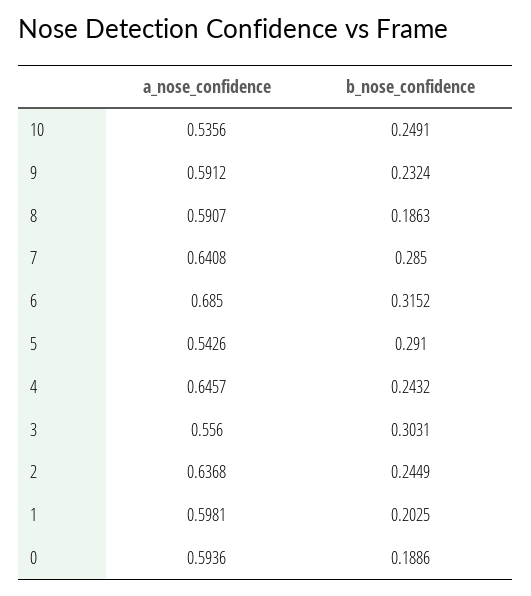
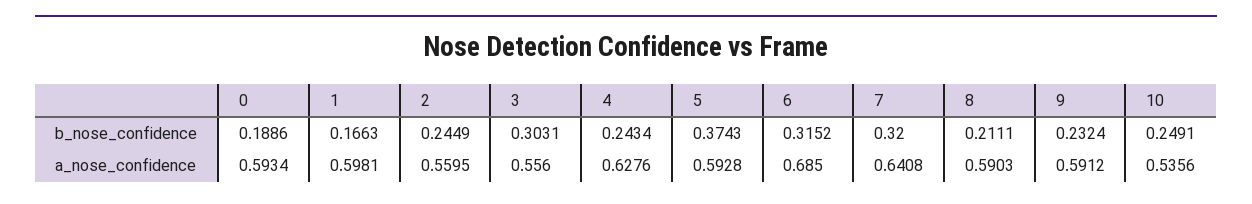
a_nose_confidence, 8: 0.5907 -> 0.5903
b_nose_confidence, 8: 0.1863 -> 0.2111
b_nose_confidence, 7: 0.285 -> 0.32
a_nose_confidence, 5: 0.5426 -> 0.5928
b_nose_confidence, 5: 0.291 -> 0.3743
a_nose_confidence, 4: 0.6457 -> 0.6276
b_nose_confidence, 4: 0.2432 -> 0.2434
a_nose_confidence, 2: 0.6368 -> 0.5595
b_nose_confidence, 1: 0.2025 -> 0.1663
a_nose_confidence, 0: 0.5936 -> 0.5934

